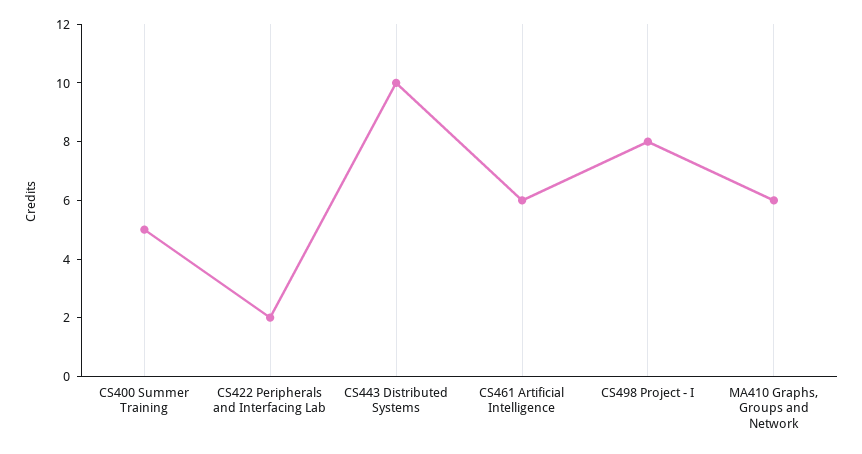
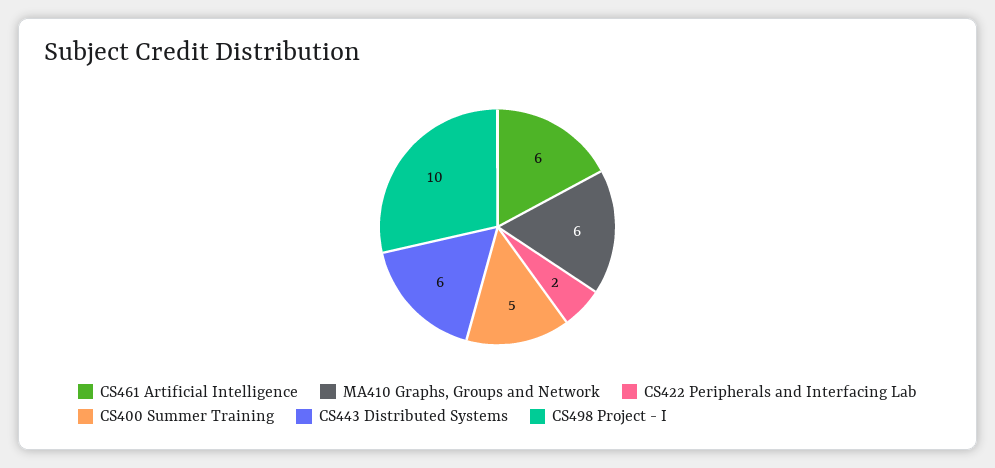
CS443 Distributed Systems: 10 -> 6
CS498 Project - I: 8 -> 10

